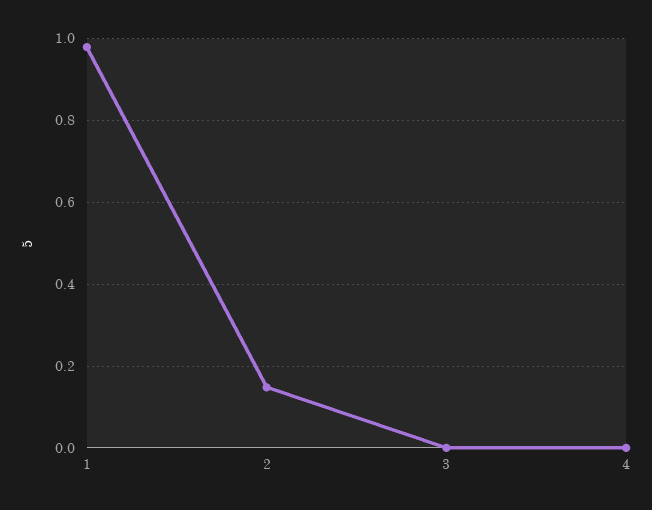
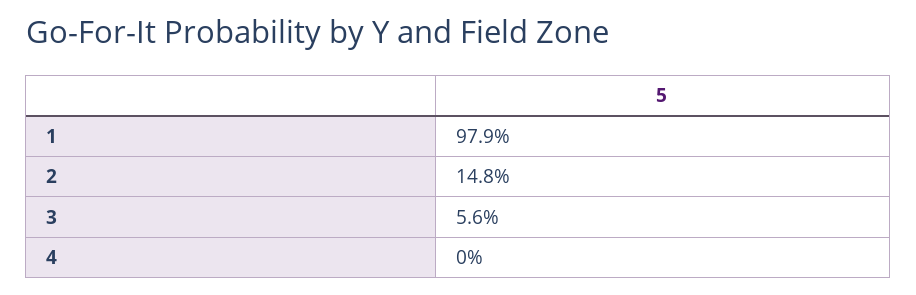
3: 0 -> 0.056

